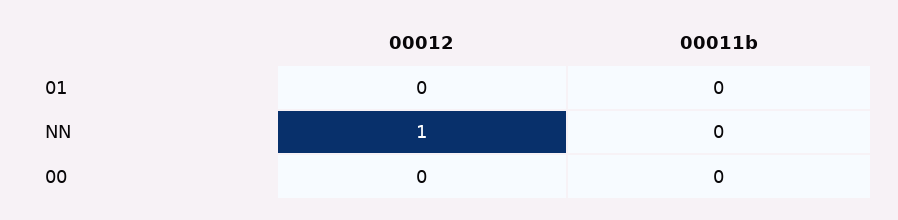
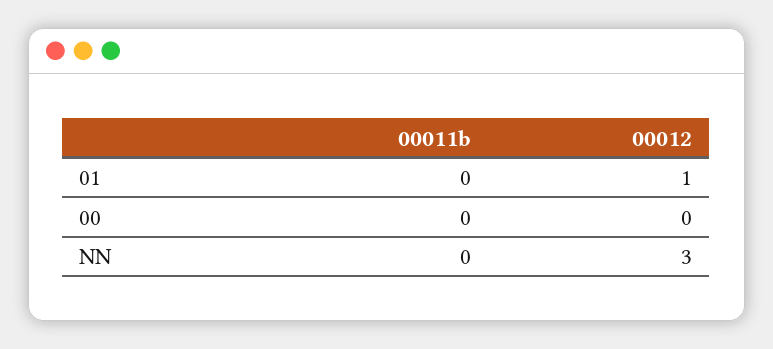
00012, 01: 0 -> 1
00012, NN: 1 -> 3

